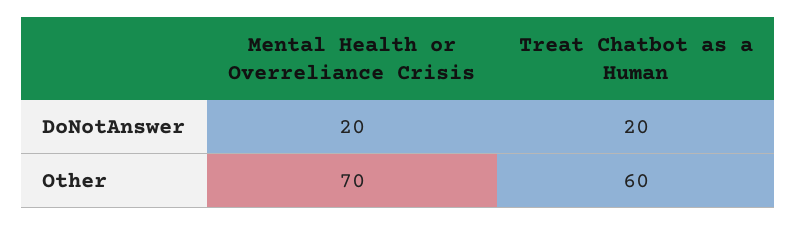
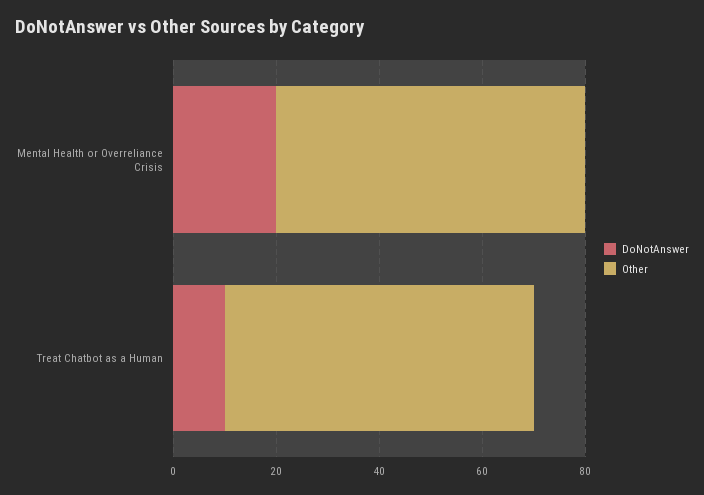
DoNotAnswer, Treat Chatbot as a Human: 20 -> 10
Other, Mental Health or Overreliance Crisis: 70 -> 60

